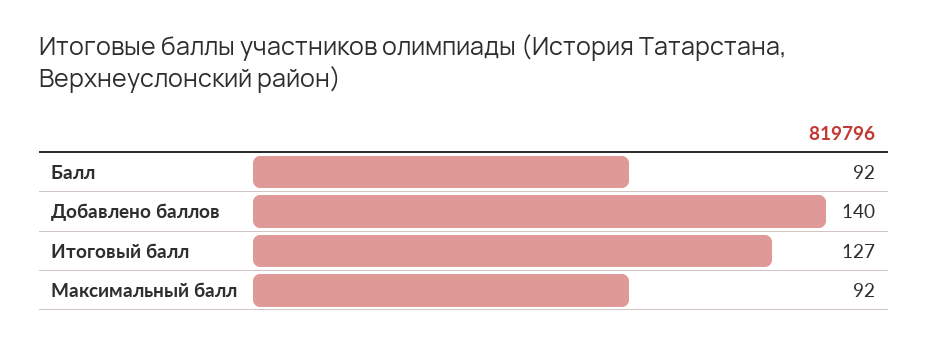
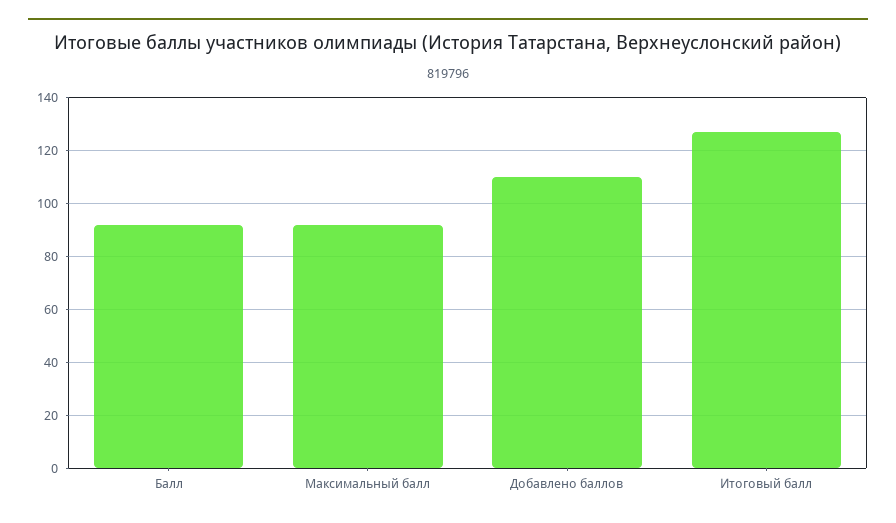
Добавлено баллов: 140 -> 110

